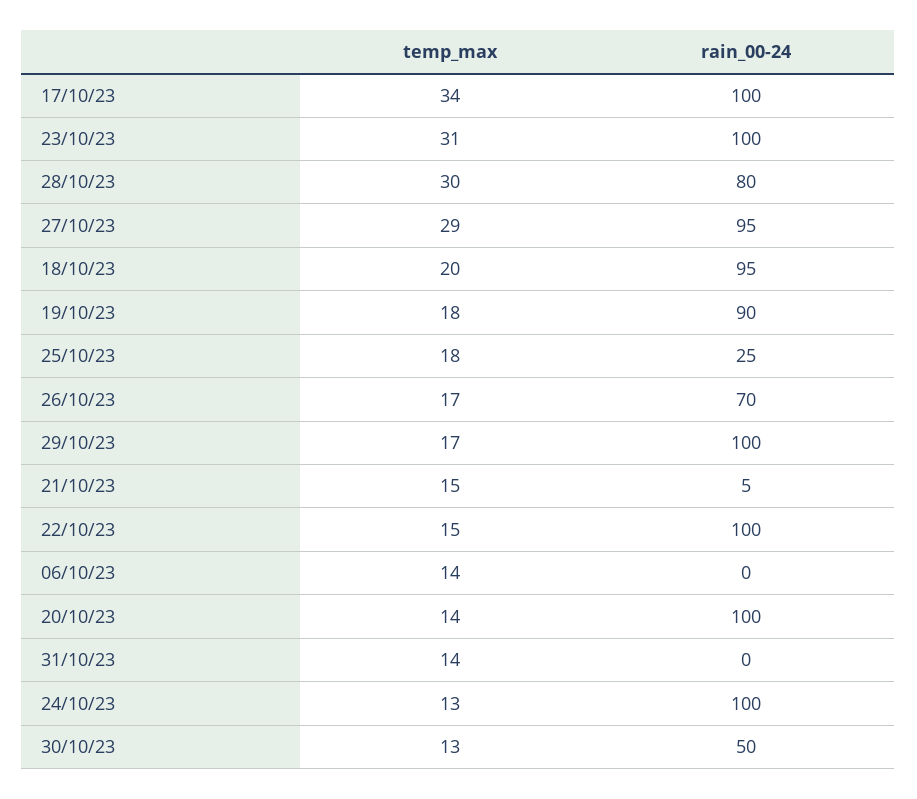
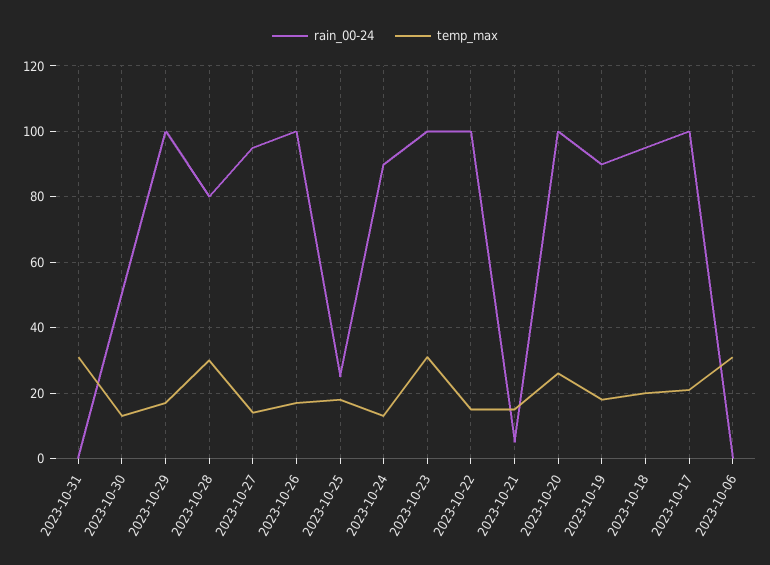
temp_max, 17/10/23: 34 -> 20
temp_max, 27/10/23: 29 -> 15
rain_00-24, 26/10/23: 70 -> 100
temp_max, 06/10/23: 14 -> 30
temp_max, 20/10/23: 14 -> 25
temp_max, 31/10/23: 14 -> 30
rain_00-24, 24/10/23: 100 -> 90

